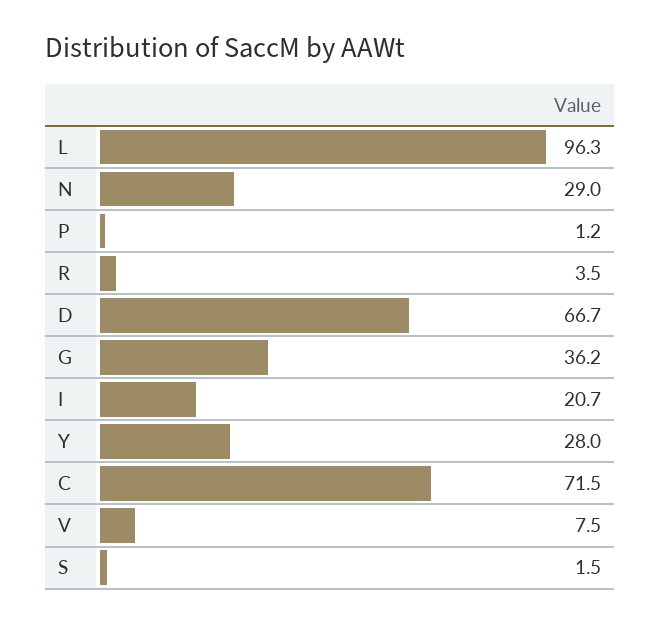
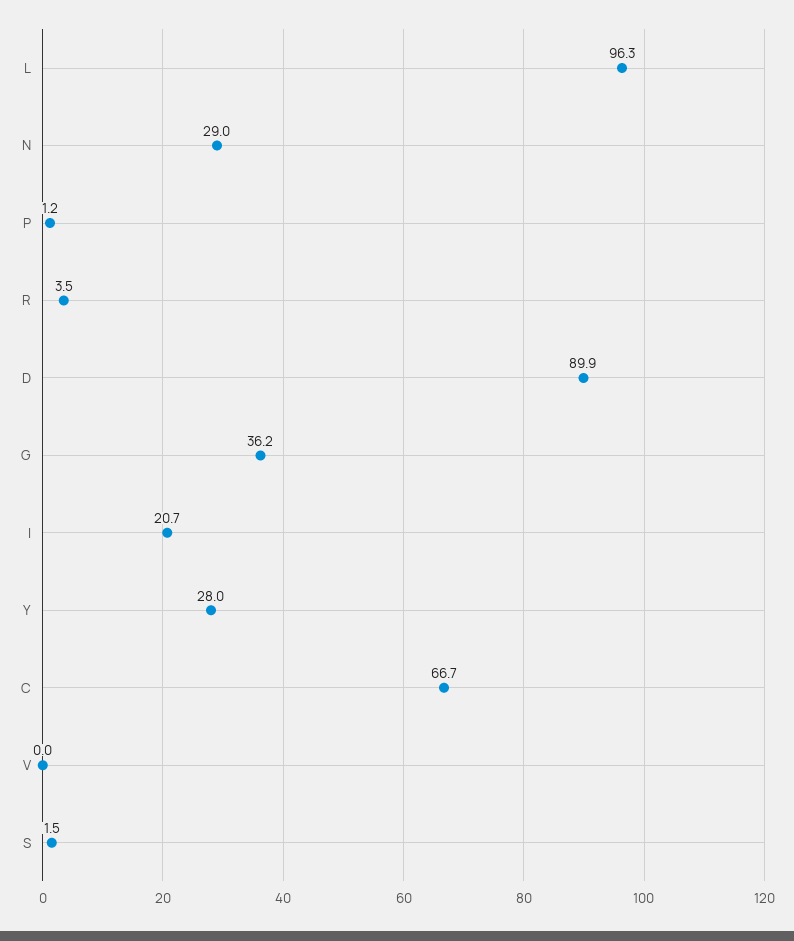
D: 66.7 -> 89.9
C: 71.5 -> 66.7
V: 7.5 -> 0

